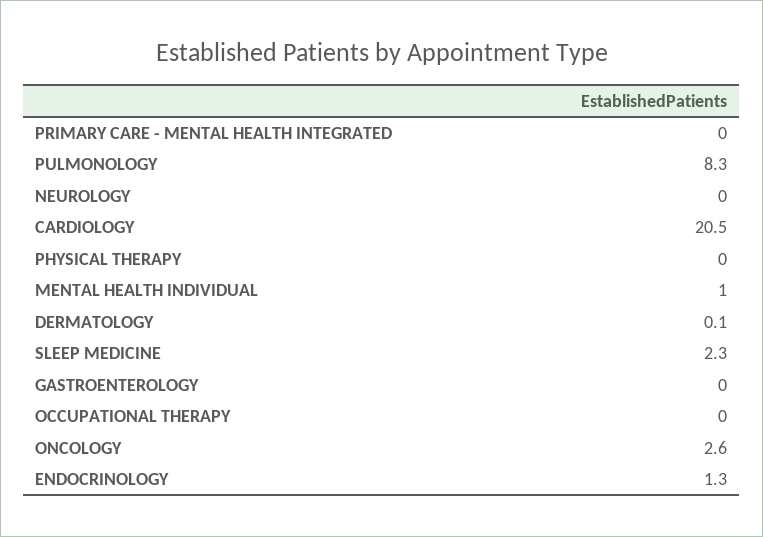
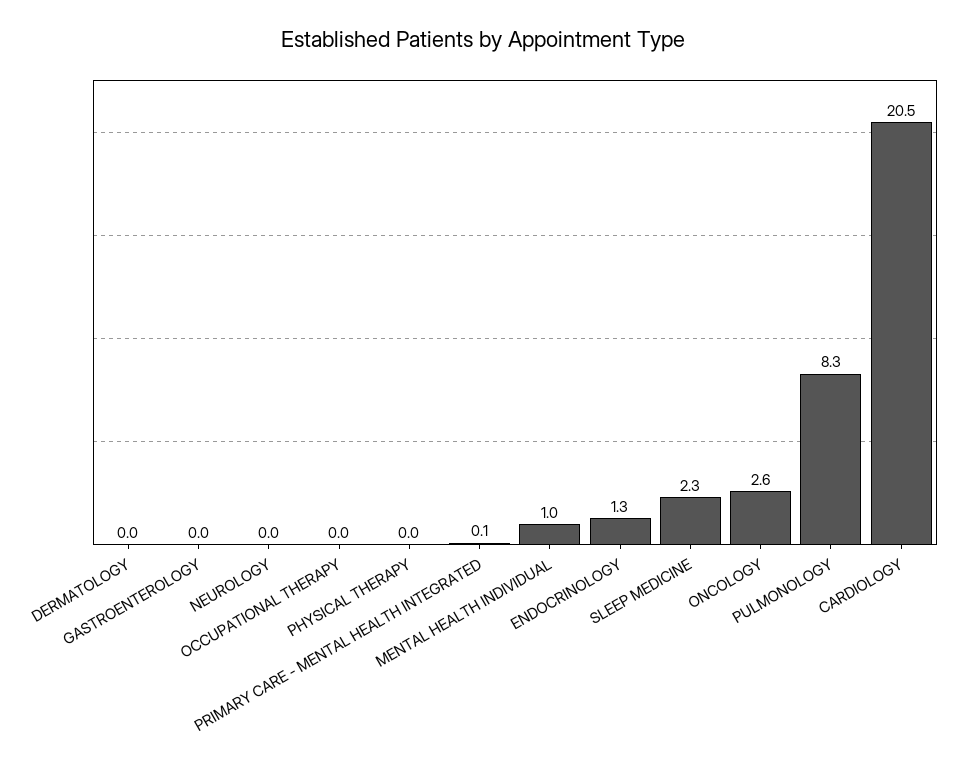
PRIMARY CARE - MENTAL HEALTH INTEGRATED: 0 -> 0.1
DERMATOLOGY: 0.1 -> 0

